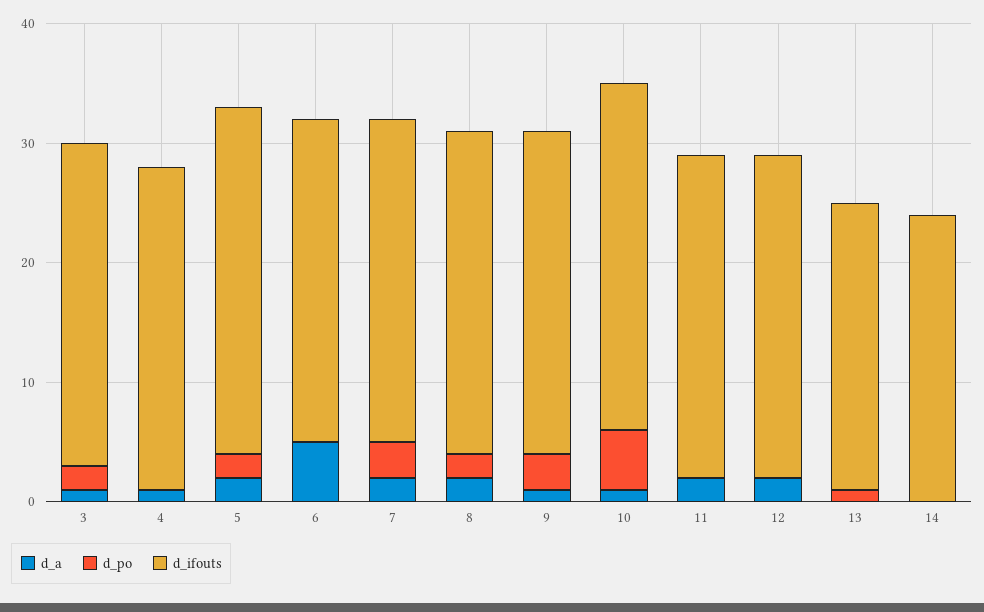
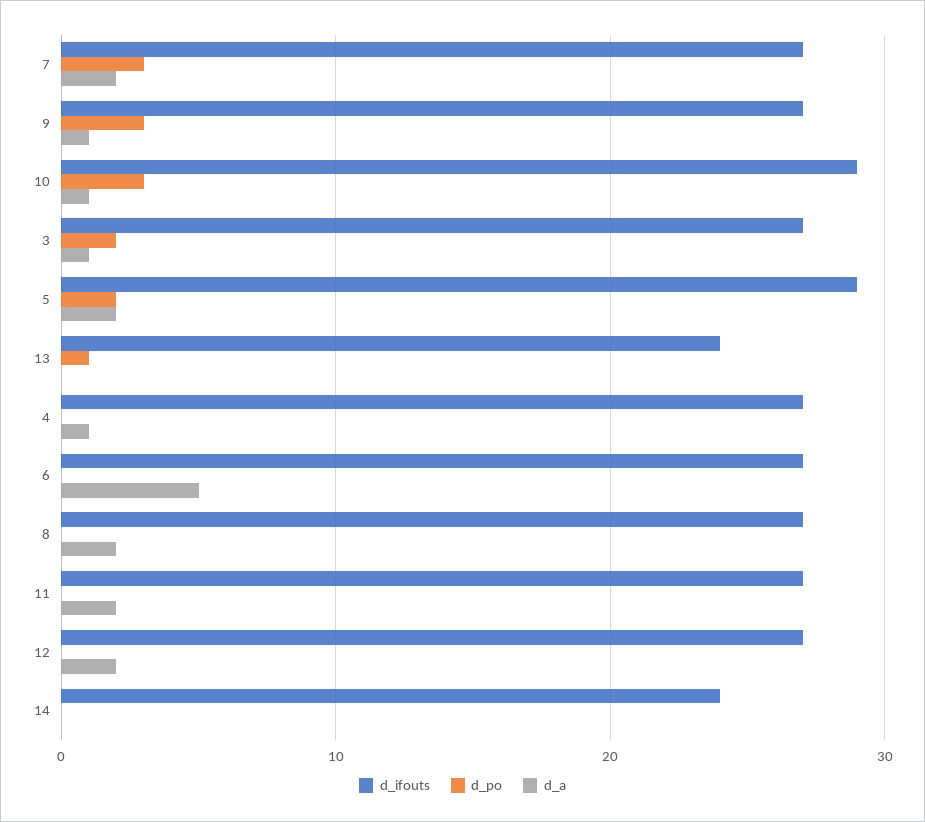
d_po, 8: 2 -> 0
d_po, 10: 5 -> 3

